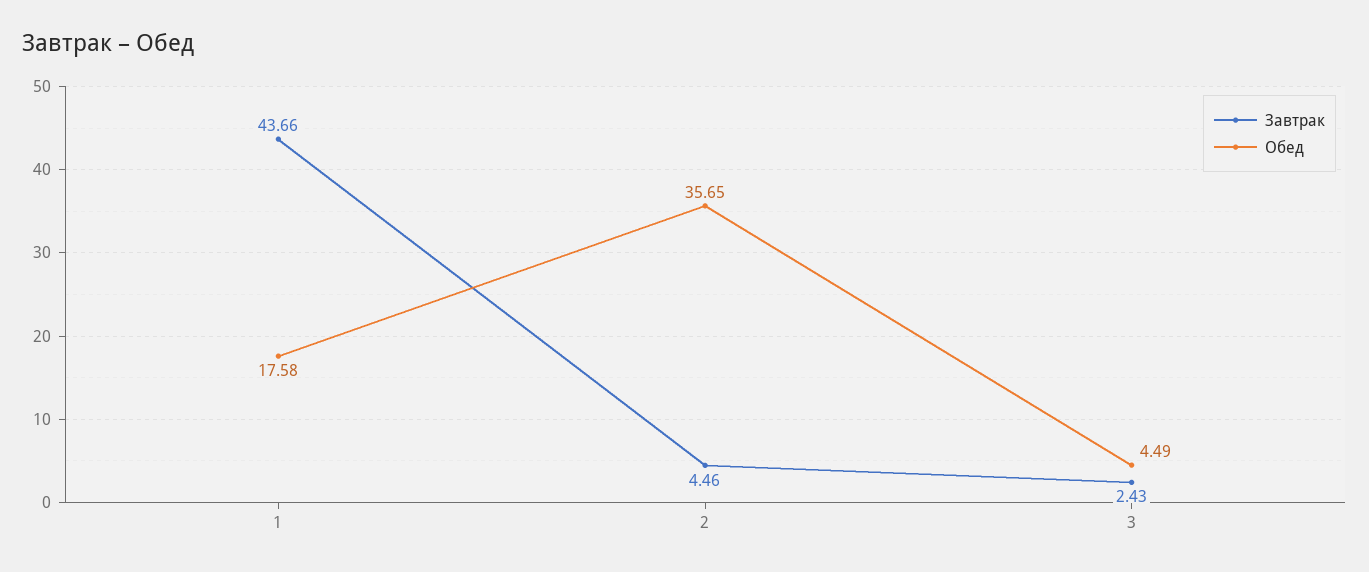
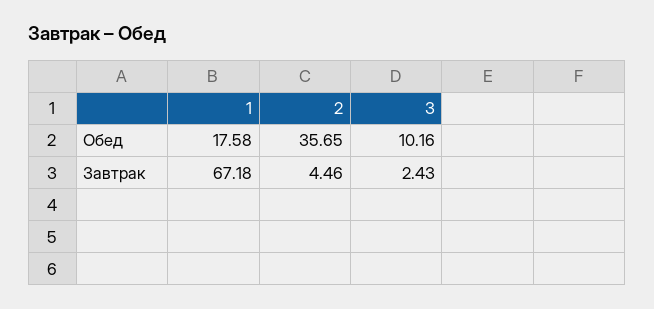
Завтрак, 1: 43.66 -> 67.18
Обед, 3: 4.49 -> 10.16

